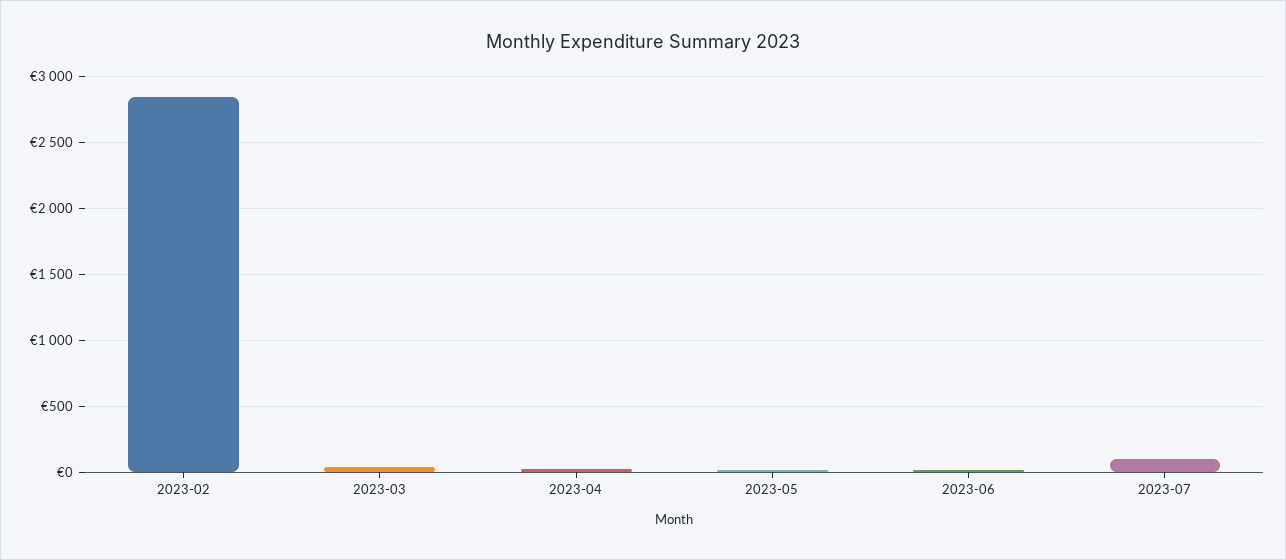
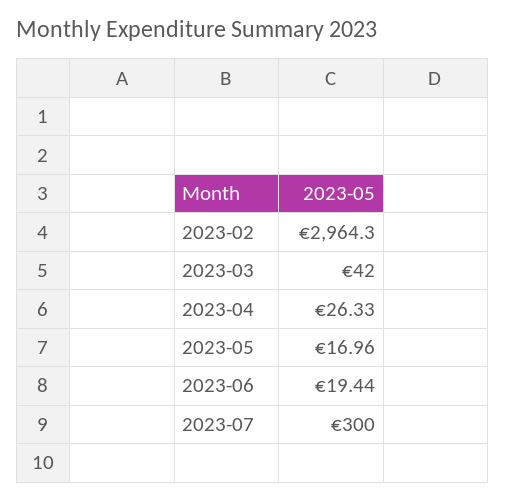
2023-02: 2850 -> 2964.3
2023-07: 100 -> 300

